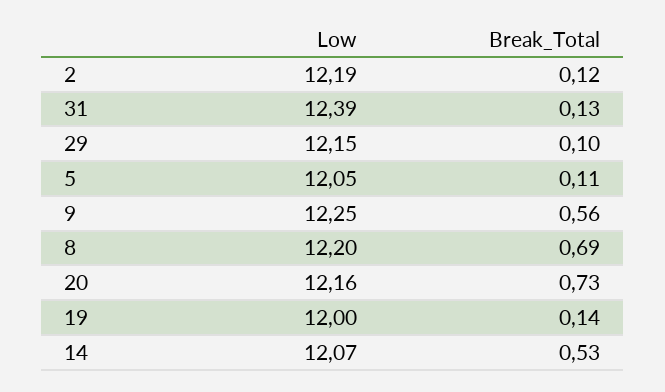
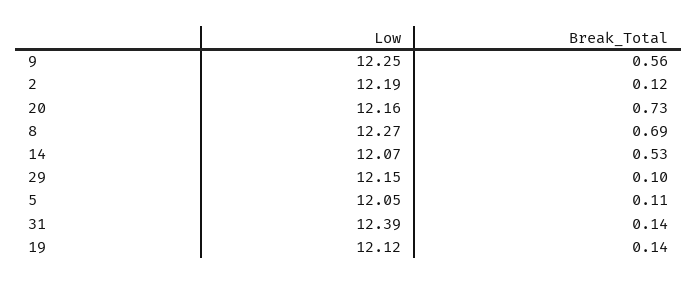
Break_Total, 31: 0.13 -> 0.14
Low, 8: 12.2 -> 12.27
Low, 19: 12 -> 12.12

